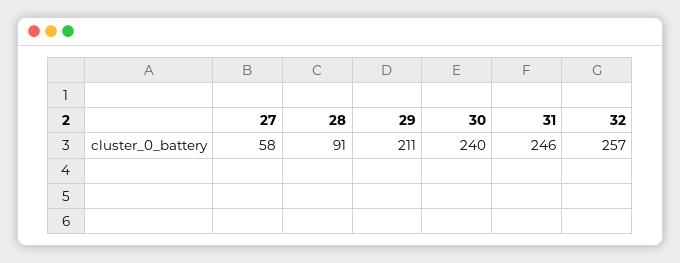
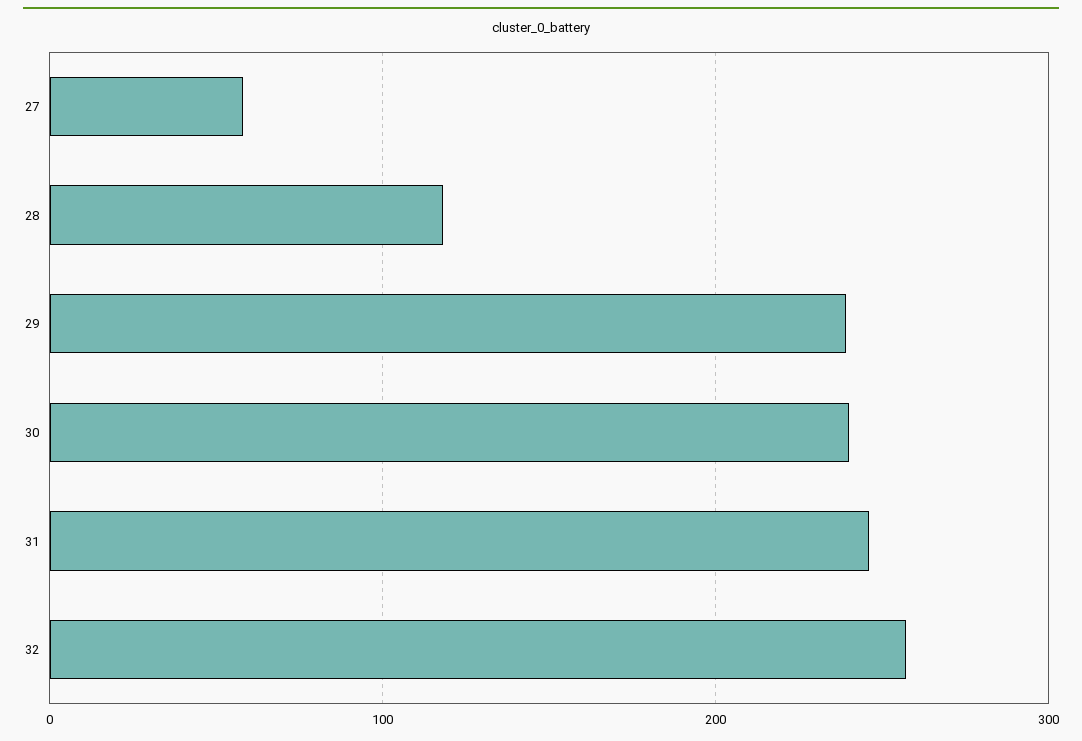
28: 91 -> 120
29: 211 -> 240

